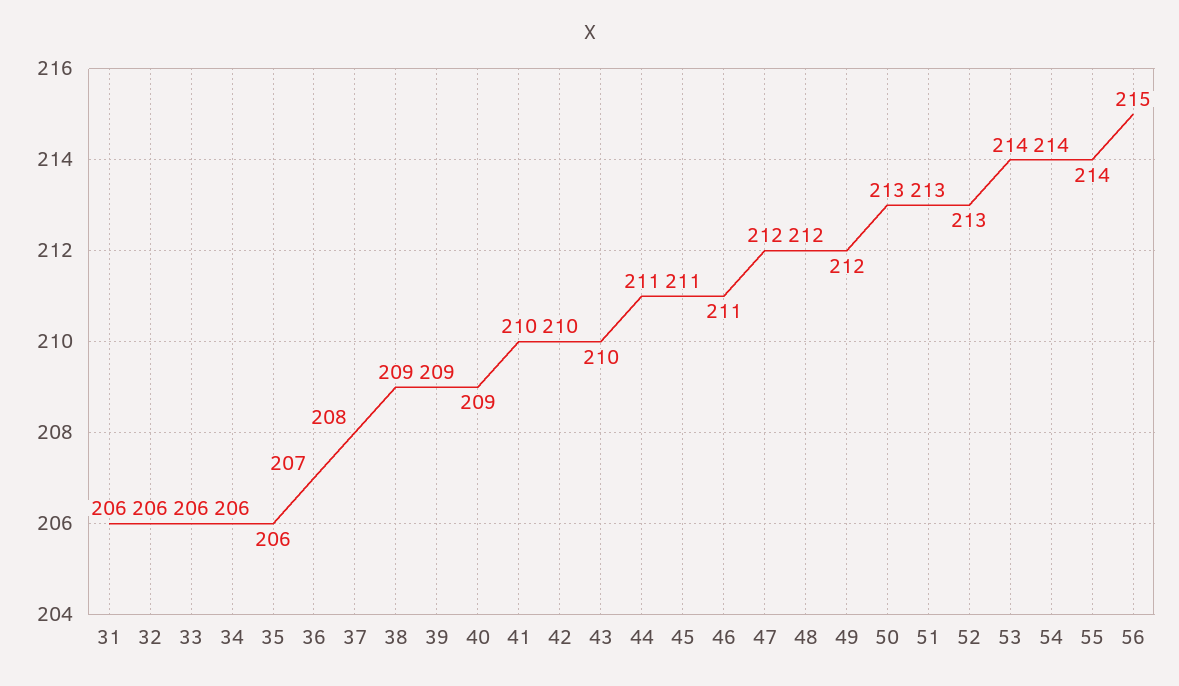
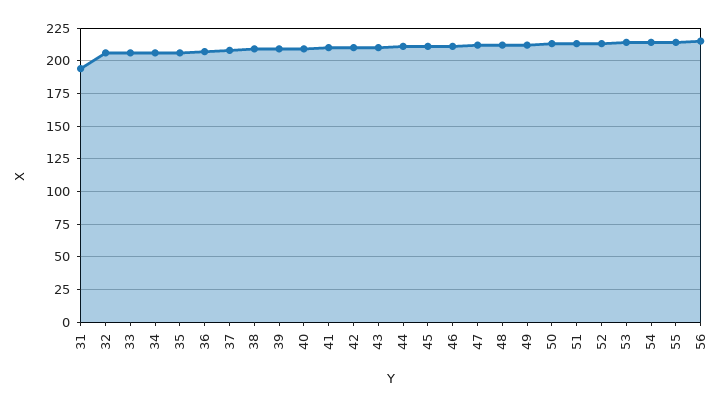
31: 206 -> 195

